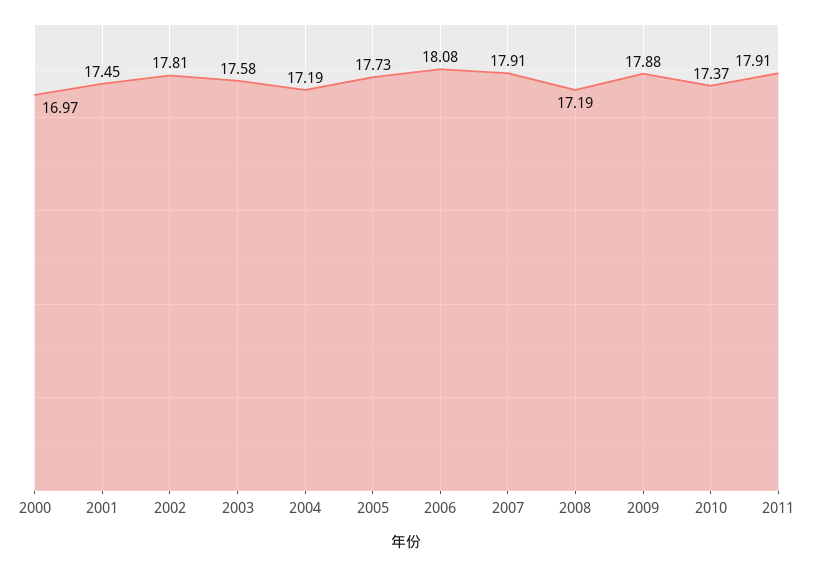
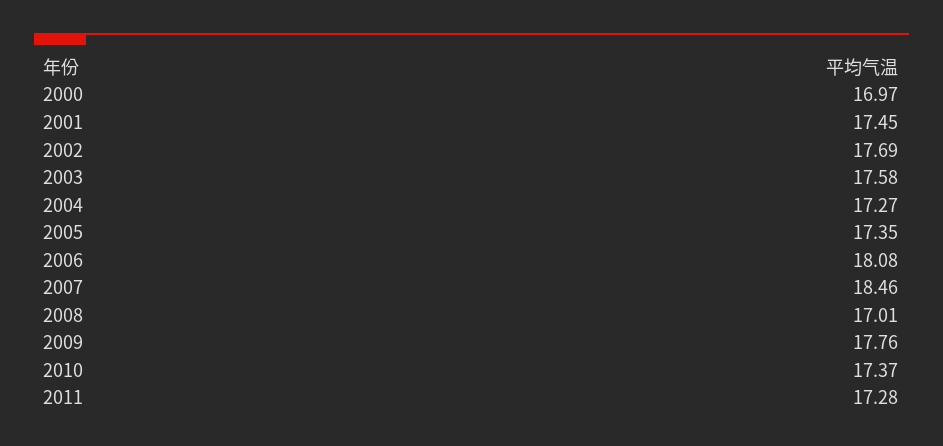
2002: 17.81 -> 17.69
2004: 17.19 -> 17.27
2005: 17.73 -> 17.35
2007: 17.91 -> 18.46
2008: 17.19 -> 17.01
2009: 17.88 -> 17.76
2011: 17.91 -> 17.28

